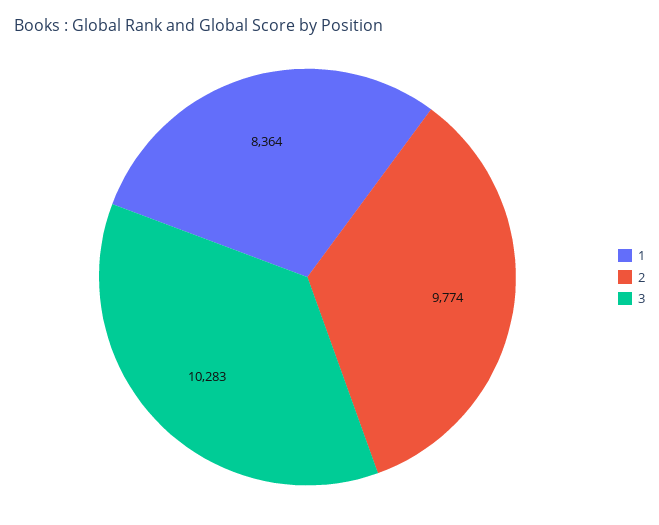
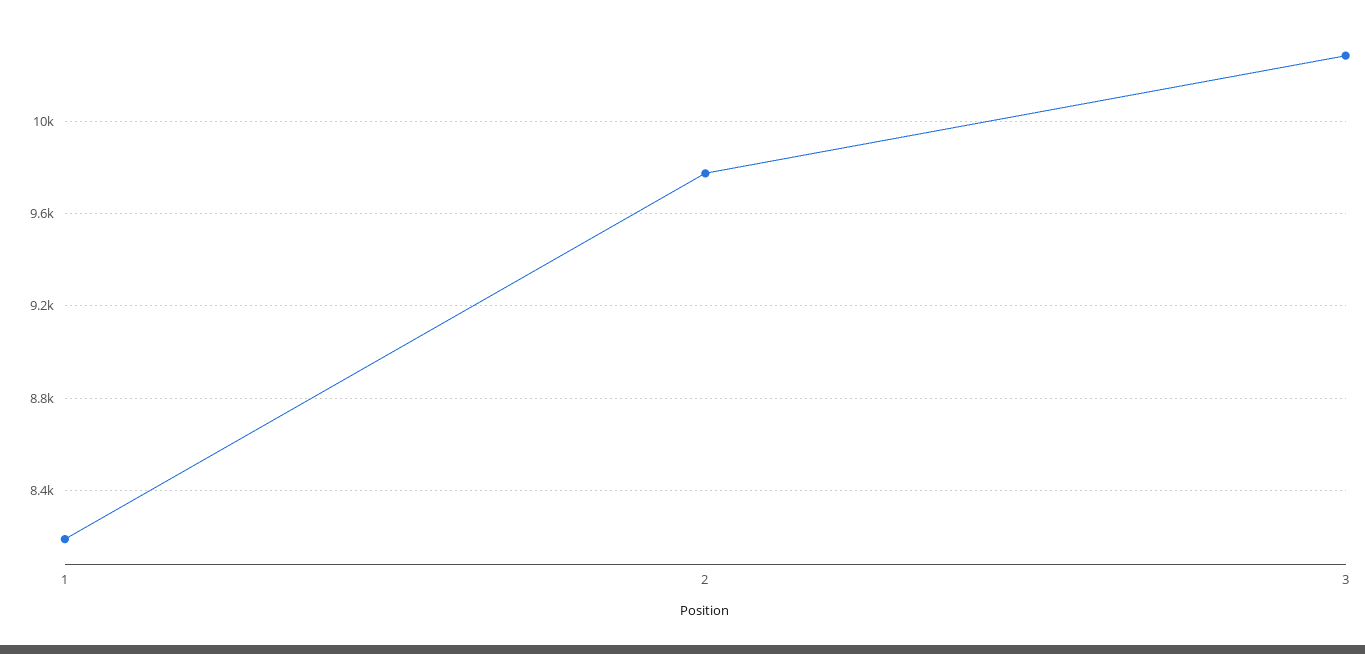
1: 8364 -> 8200

